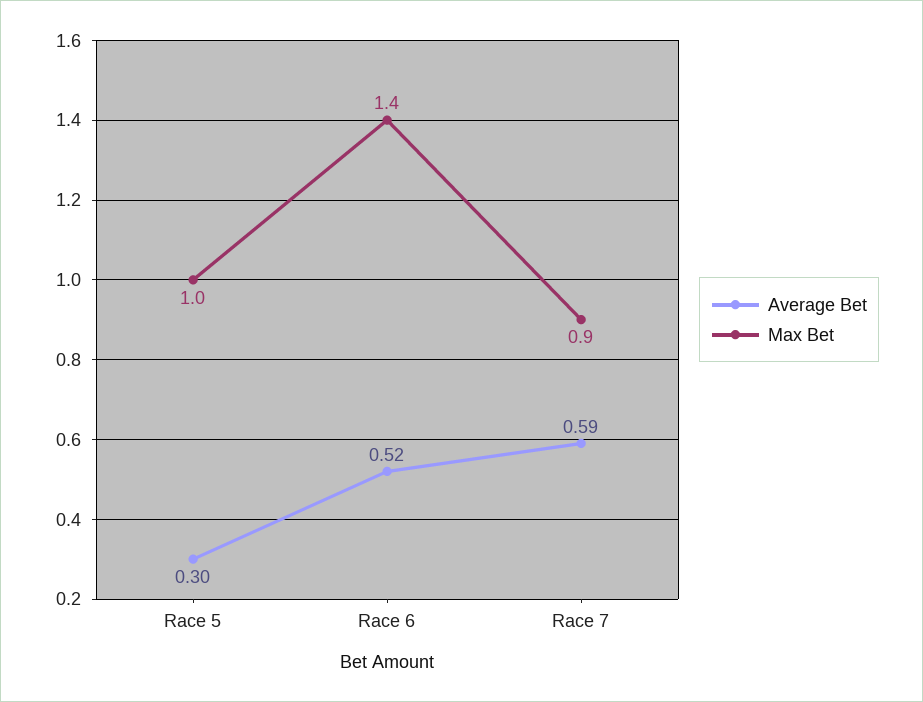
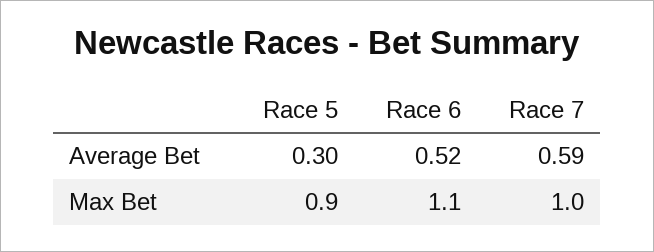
Max Bet, Race 5: 1 -> 0.9
Max Bet, Race 6: 1.4 -> 1.1
Max Bet, Race 7: 0.9 -> 1

